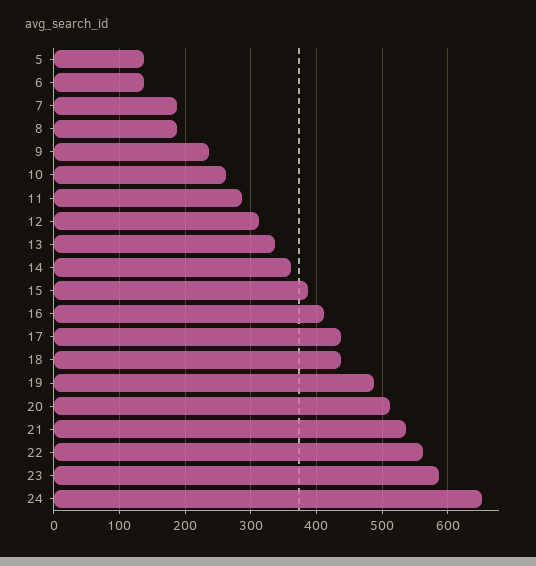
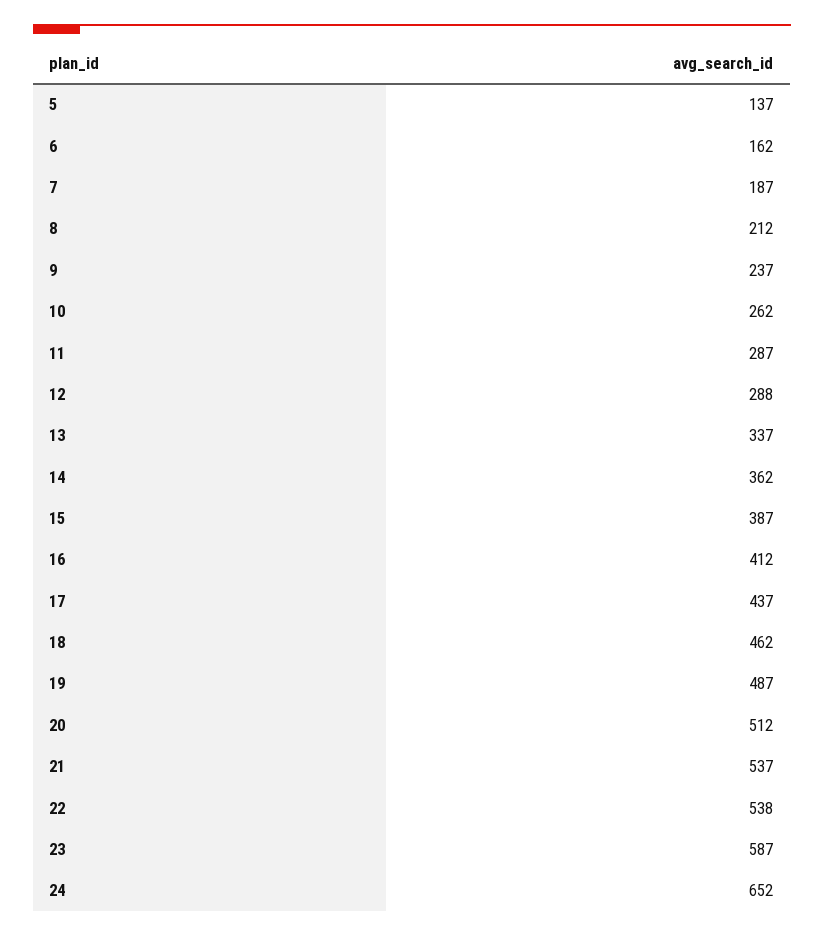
6: 140 -> 162
8: 190 -> 212
12: 310 -> 288
18: 440 -> 462
22: 560 -> 538

